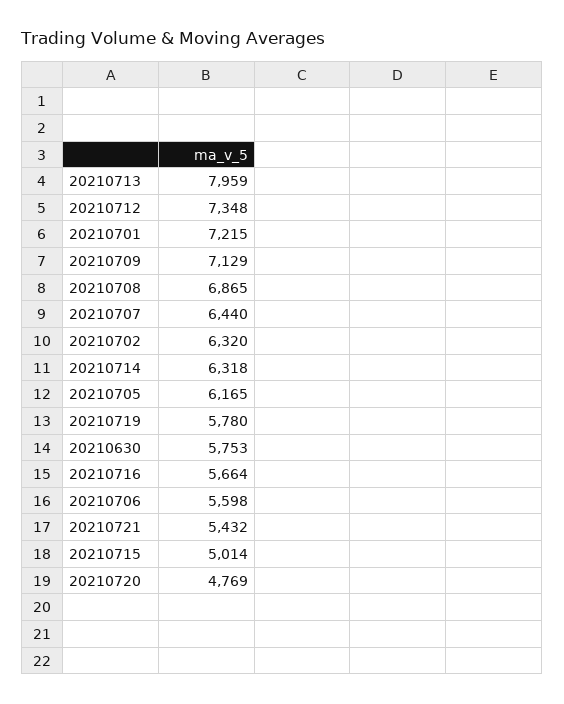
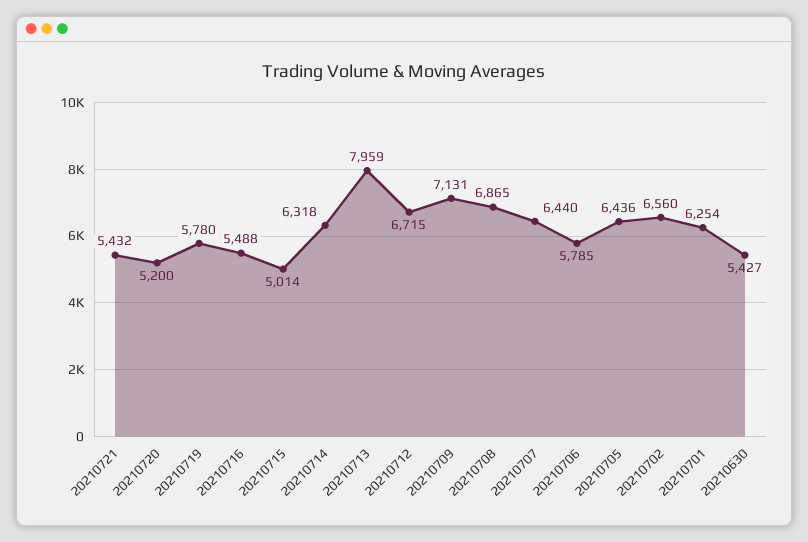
20210712: 7348 -> 6715
20210701: 7215 -> 6254
20210709: 7129 -> 7131
20210702: 6320 -> 6560
20210705: 6165 -> 6436
20210630: 5753 -> 5427
20210716: 5664 -> 5488
20210706: 5598 -> 5785
20210720: 4769 -> 5200

